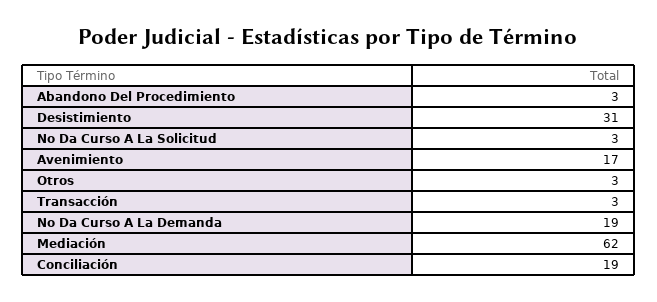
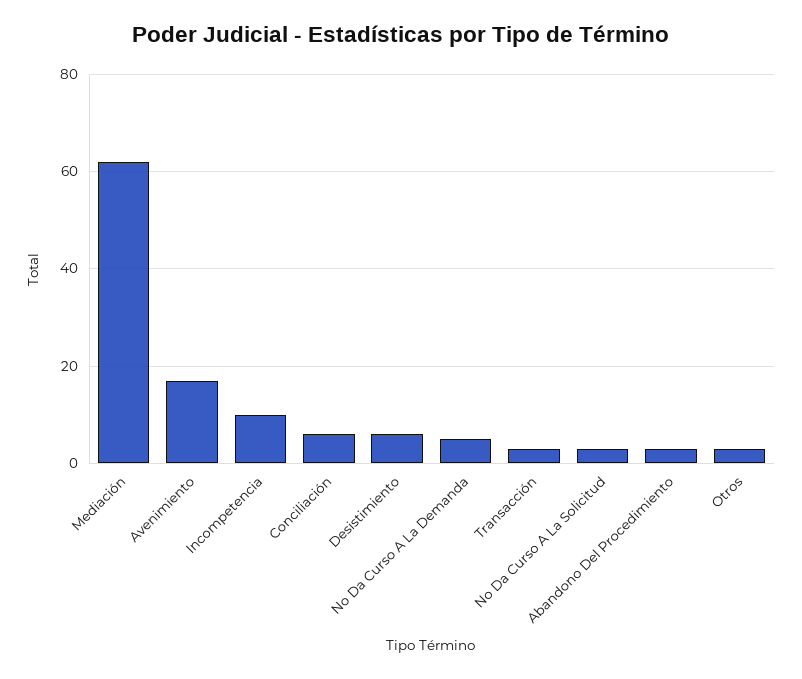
Desistimiento: 31 -> 5
No Da Curso A La Demanda: 19 -> 5
Conciliación: 19 -> 5
Incompetencia: none -> 10

